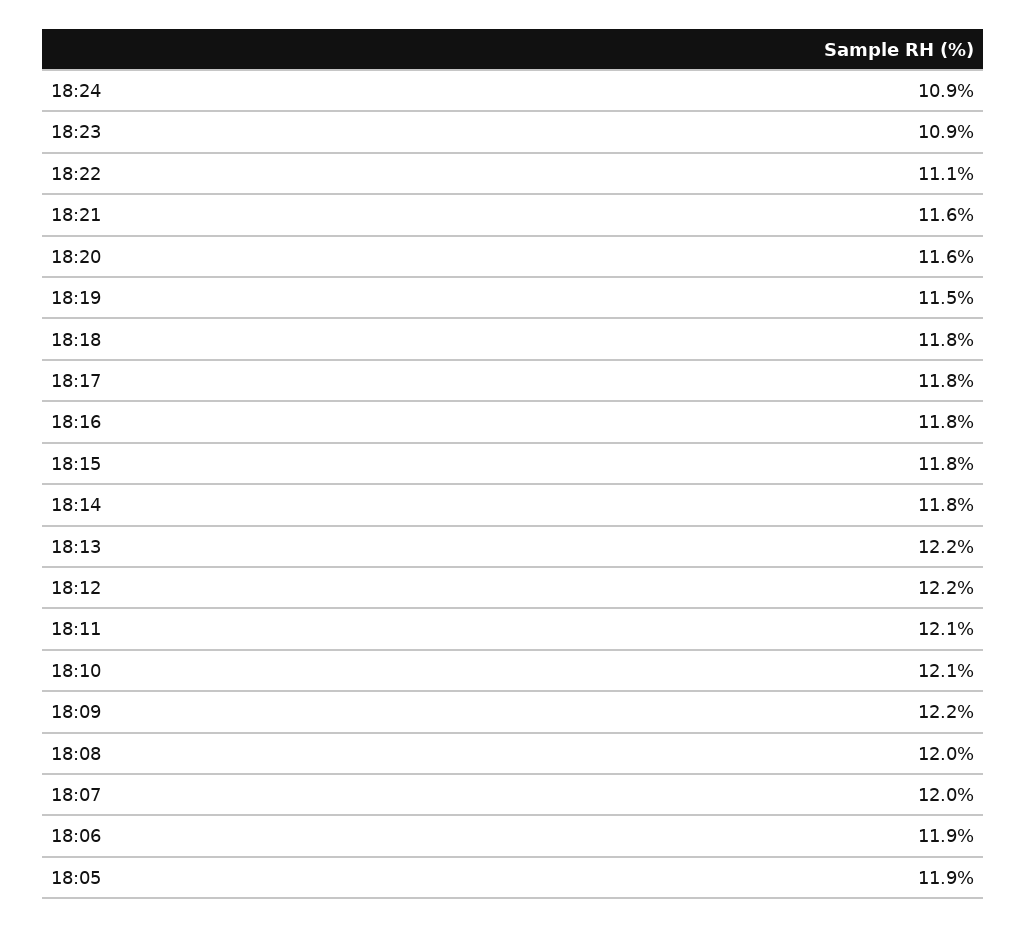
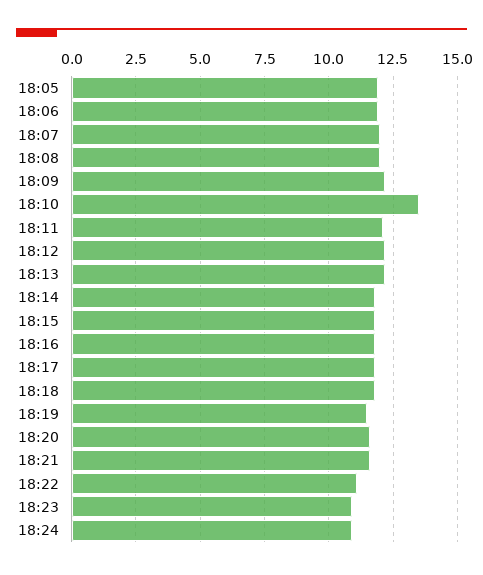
18:10: 12.1 -> 13.5

